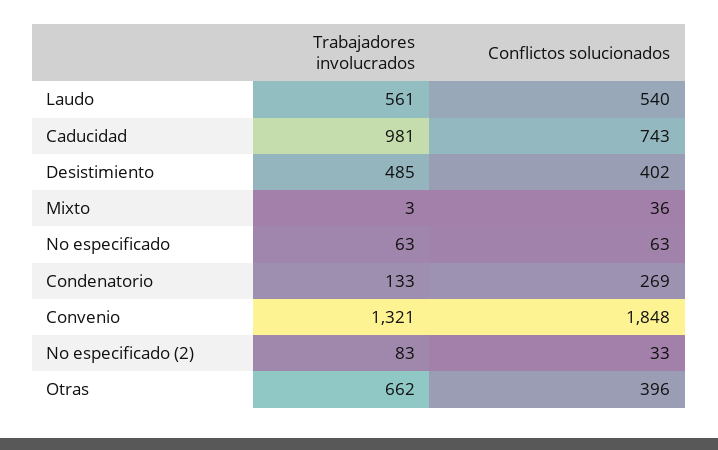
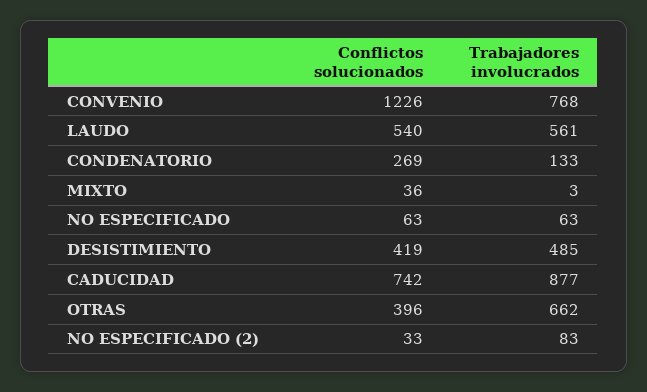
Trabajadores involucrados, Caducidad: 981 -> 877
Conflictos solucionados, Caducidad: 743 -> 742
Conflictos solucionados, Desistimiento: 402 -> 419
Trabajadores involucrados, Convenio: 1321 -> 768
Conflictos solucionados, Convenio: 1848 -> 1226

